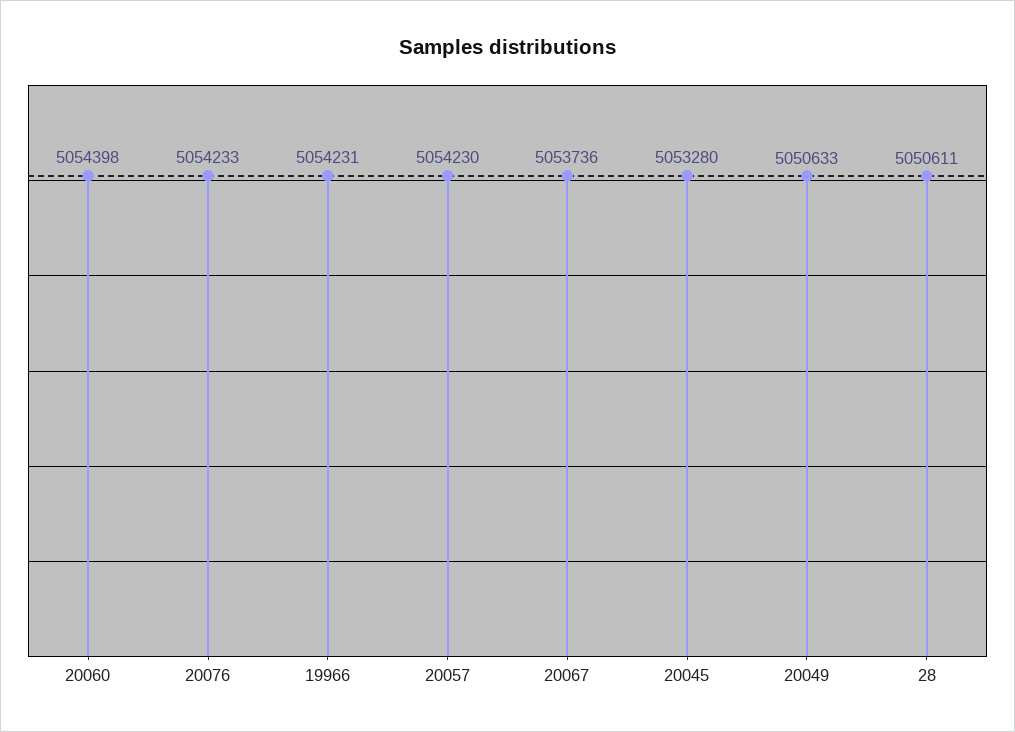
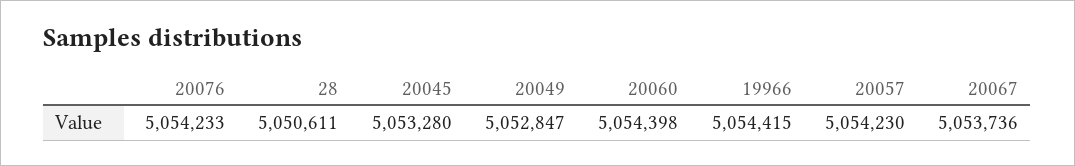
19966: 5054231 -> 5054415
20049: 5050633 -> 5052847

